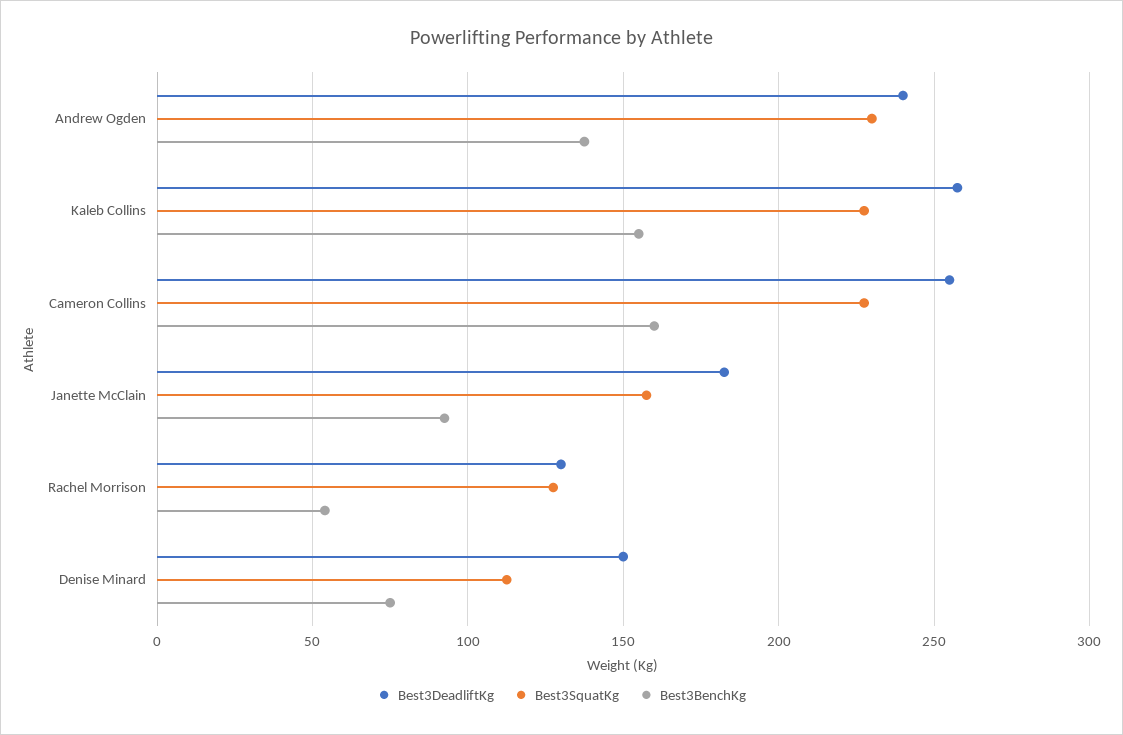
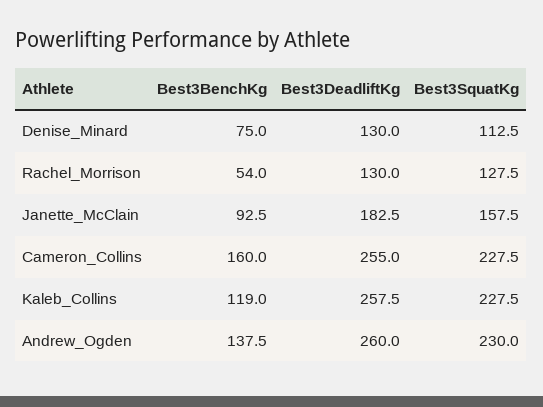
Best3DeadliftKg, Andrew Ogden: 240 -> 260
Best3BenchKg, Kaleb Collins: 155 -> 119
Best3DeadliftKg, Denise Minard: 150 -> 130

